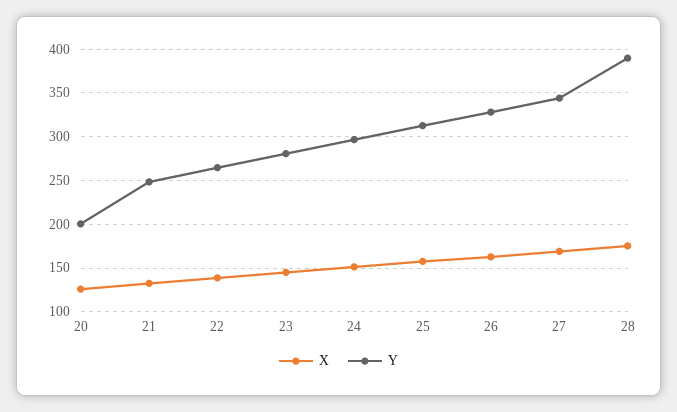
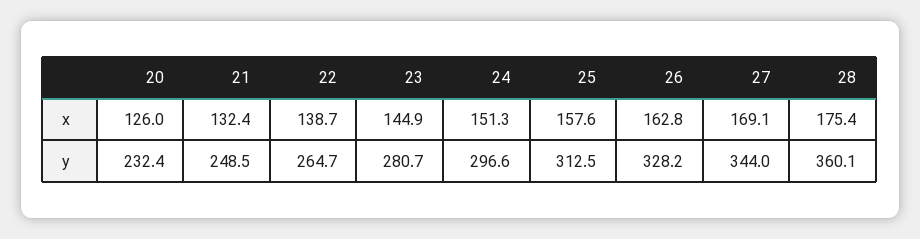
Y, 20: 200 -> 232.4
Y, 28: 390 -> 360.1

